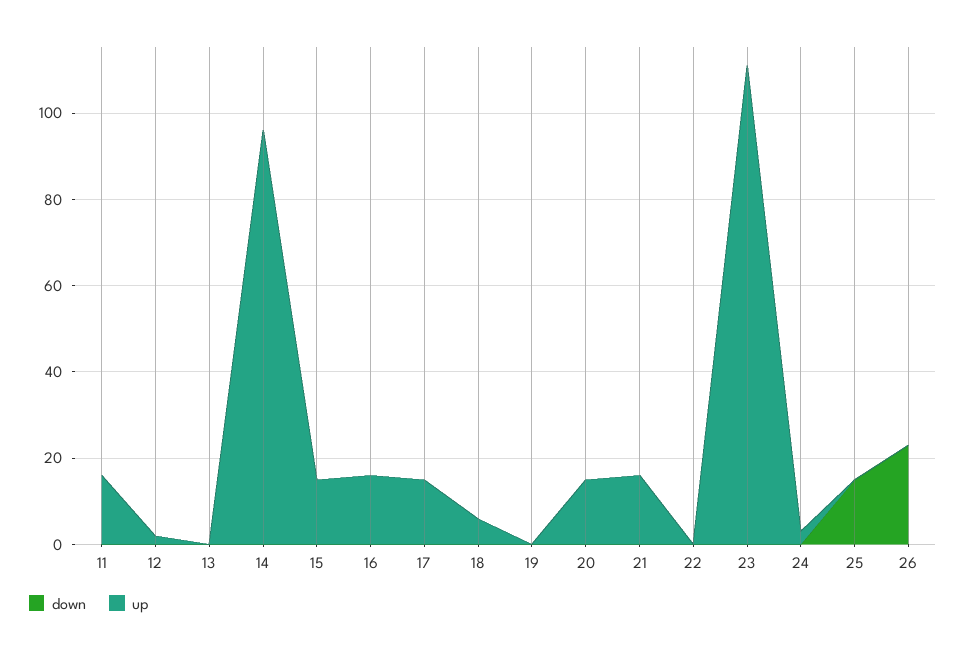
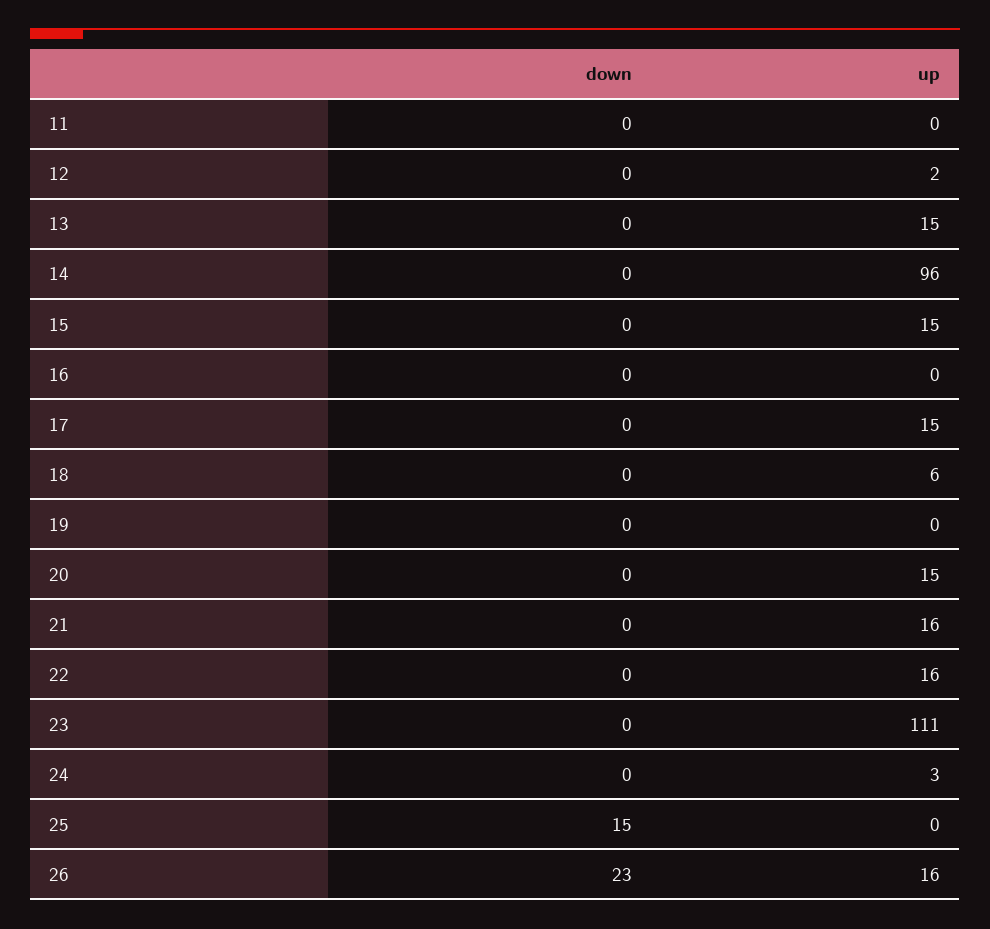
up, 11: 15 -> 0
up, 13: 0 -> 15
up, 16: 15 -> 0
up, 22: 0 -> 16
up, 26: 0 -> 16

